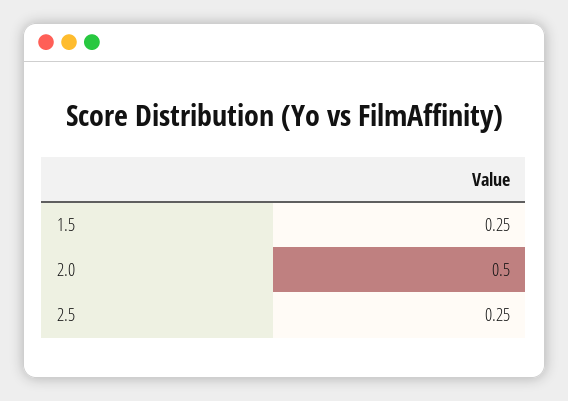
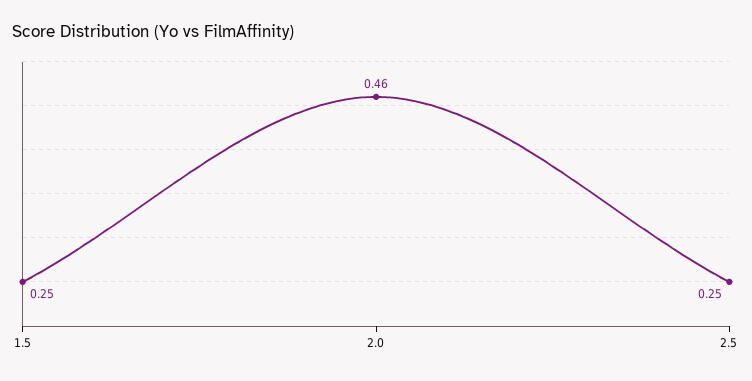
2.0: 0.5 -> 0.46

